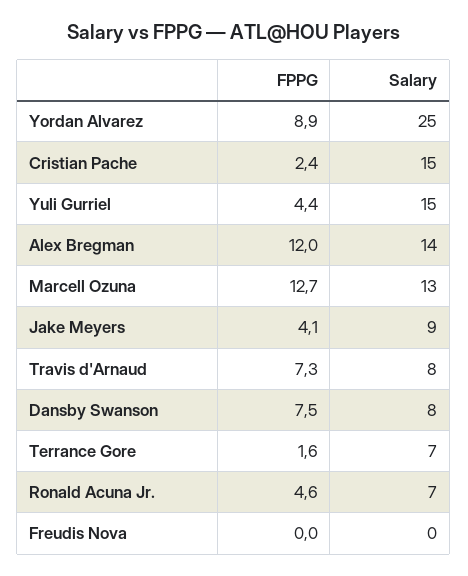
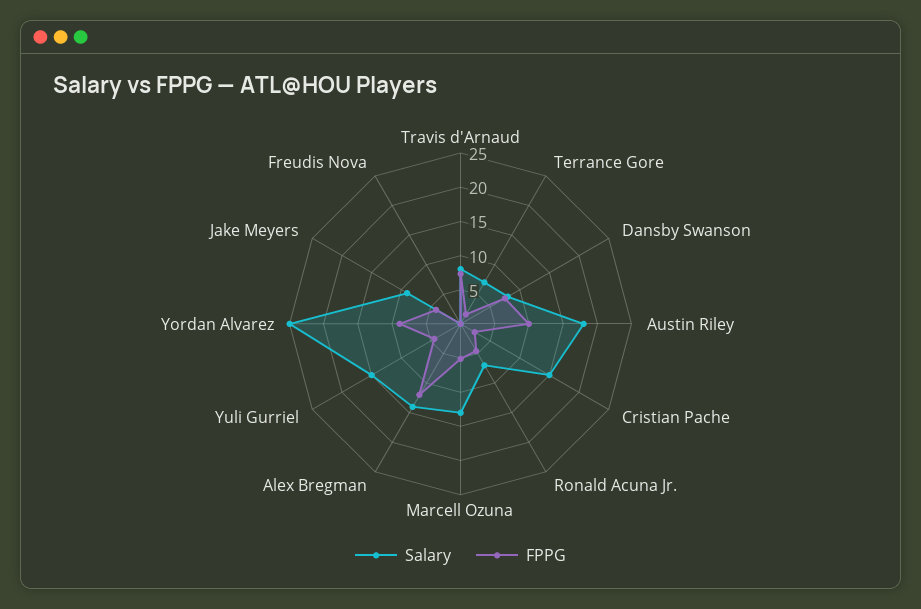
FPPG, Marcell Ozuna: 12.7 -> 5
Salary, Austin Riley: none -> 17.5
FPPG, Austin Riley: none -> 10

